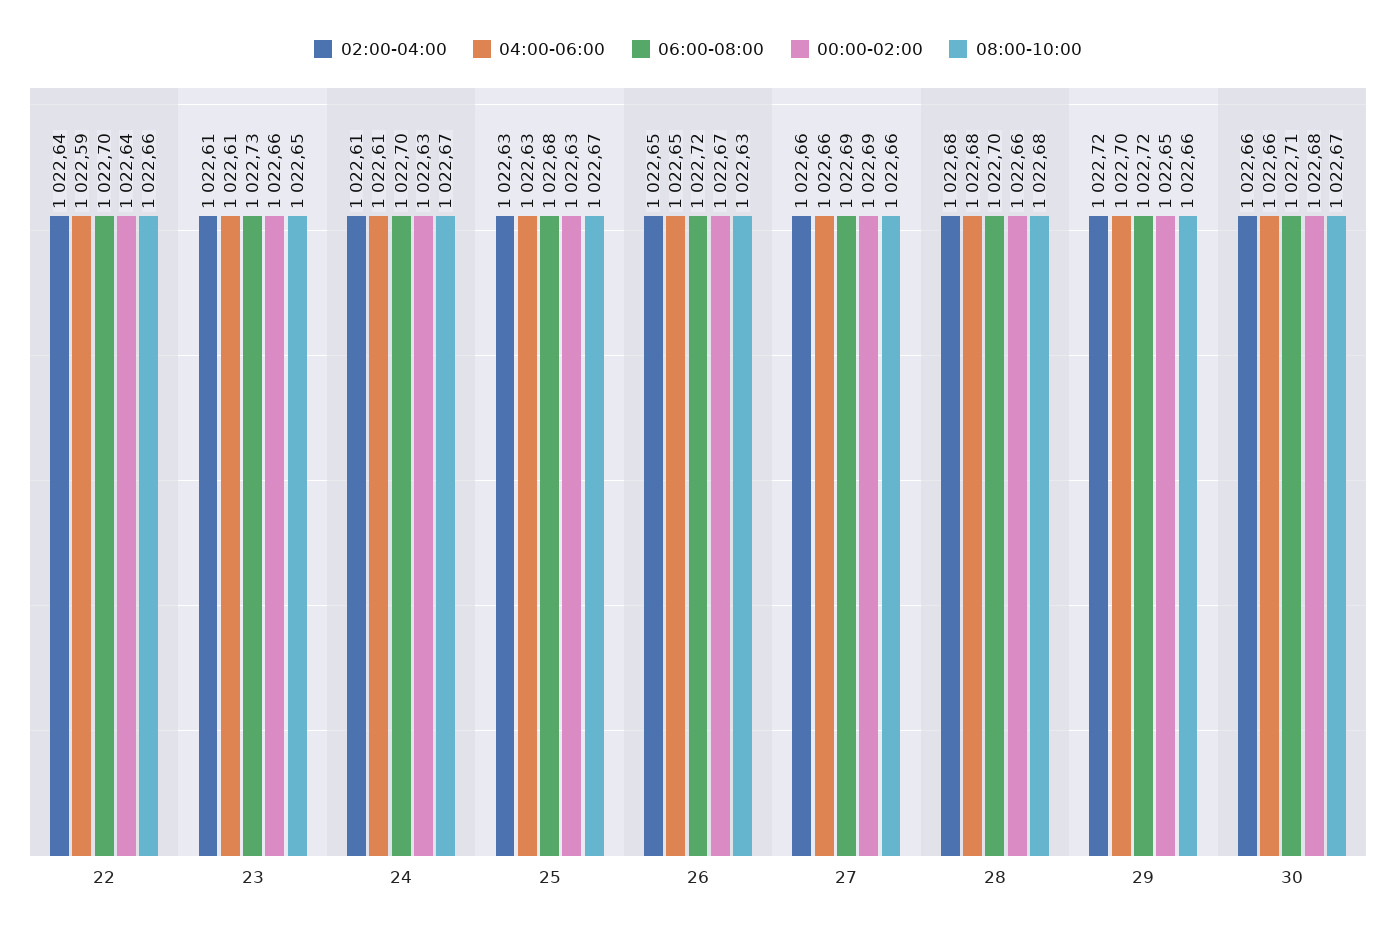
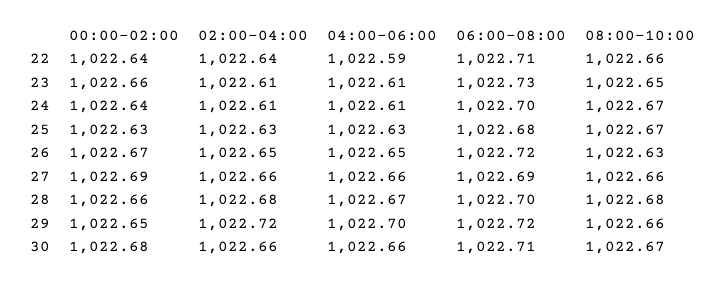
06:00-08:00, 22: 1022.7 -> 1022.71
00:00-02:00, 24: 1022.63 -> 1022.64
04:00-06:00, 28: 1022.68 -> 1022.67

